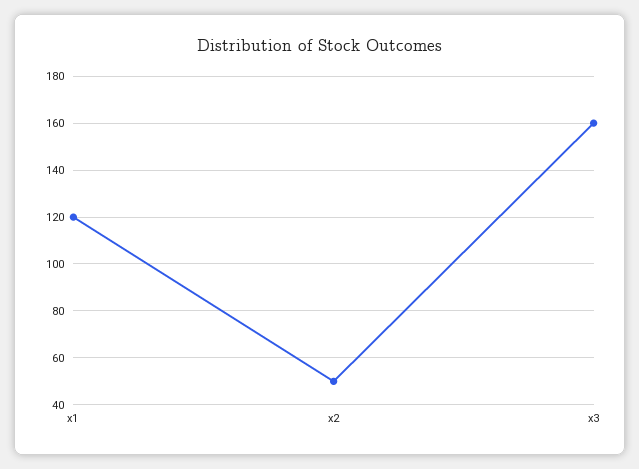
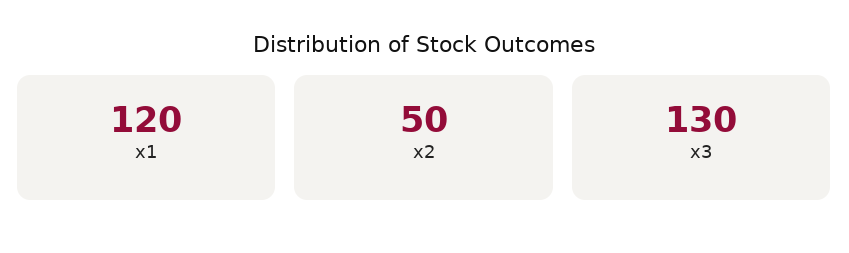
x3: 160 -> 130

